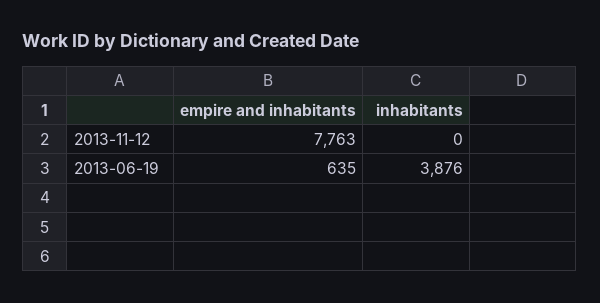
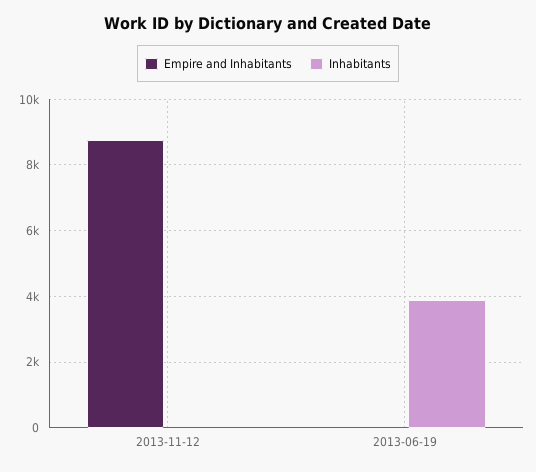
empire and inhabitants, 2013-11-12: 7763 -> 8800
empire and inhabitants, 2013-06-19: 635 -> 0

